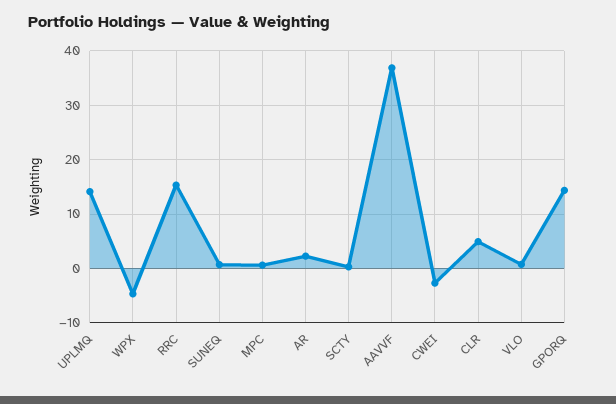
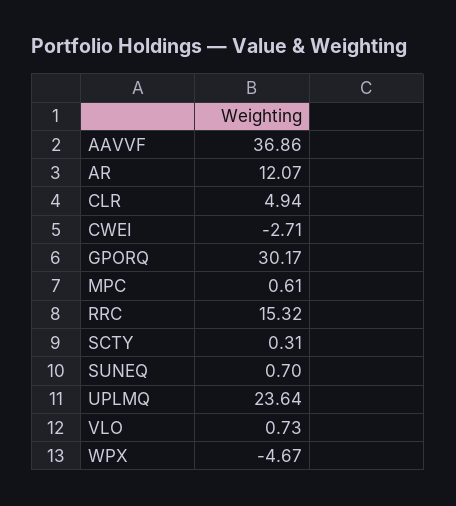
UPLMQ: 14 -> 23.64
AR: 2 -> 12.07
GPORQ: 14 -> 30.17

